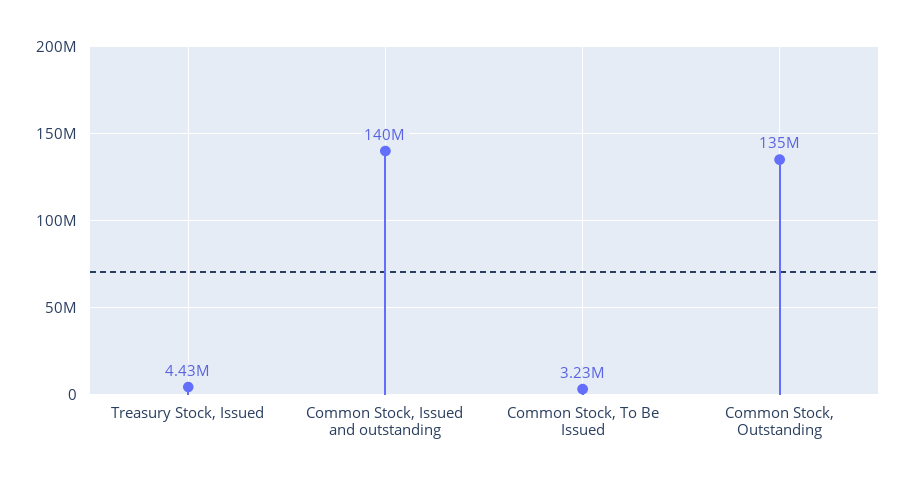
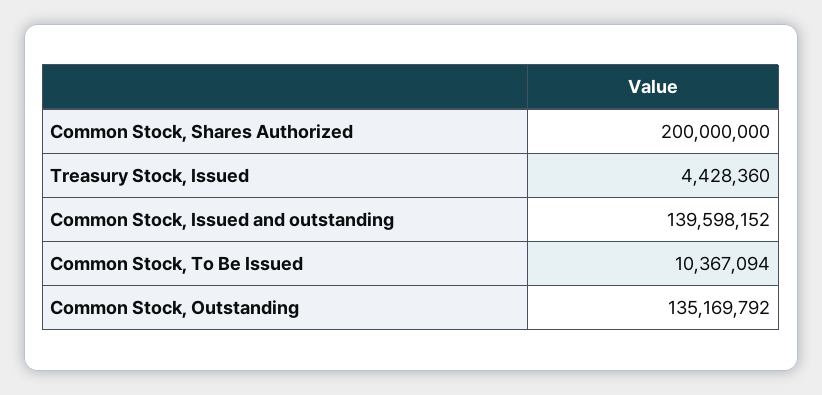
Common Stock, To Be Issued: 3230000 -> 10367094
Common Stock, Shares Authorized: none -> 200000000

